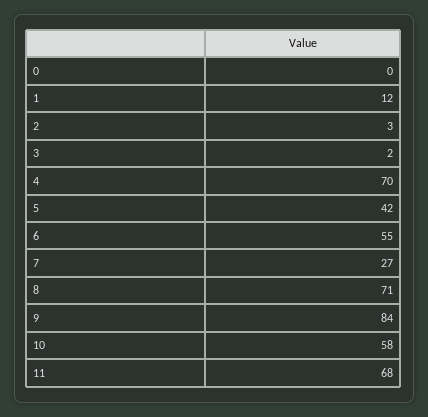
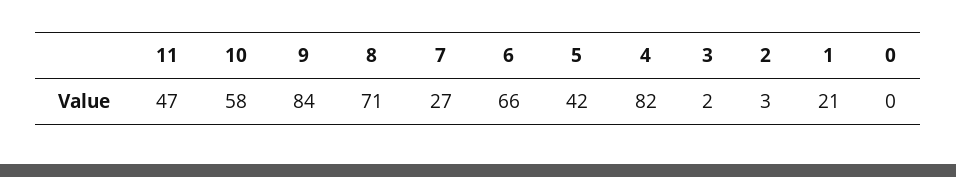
1: 12 -> 21
4: 70 -> 82
6: 55 -> 66
11: 68 -> 47

